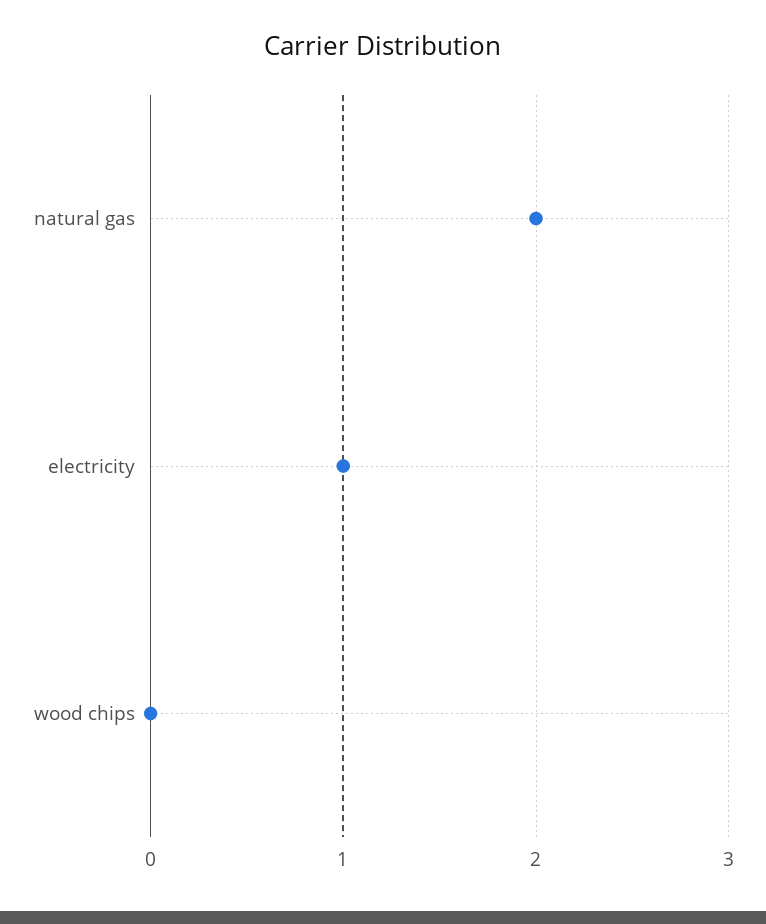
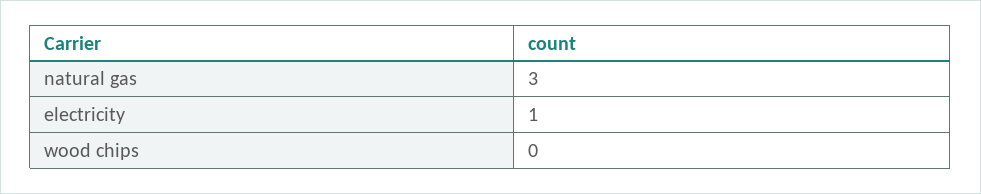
natural gas: 2 -> 3

